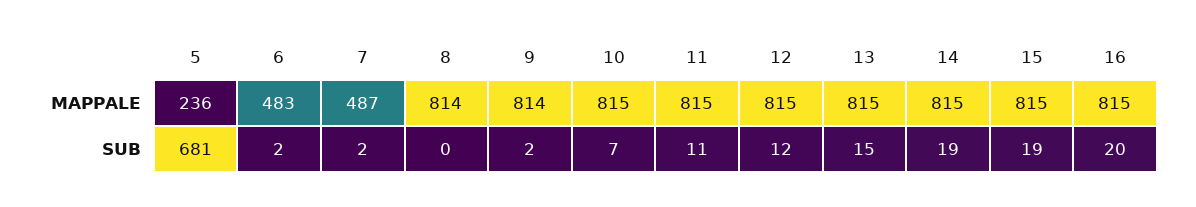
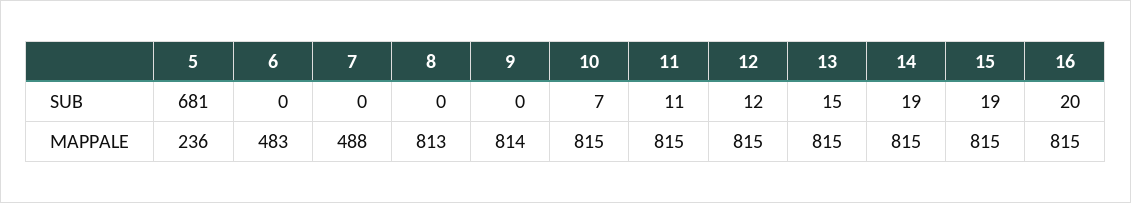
7, MAPPALE: 487 -> 488
8, MAPPALE: 814 -> 813
6, SUB: 2 -> 0
7, SUB: 2 -> 0
9, SUB: 2 -> 0

